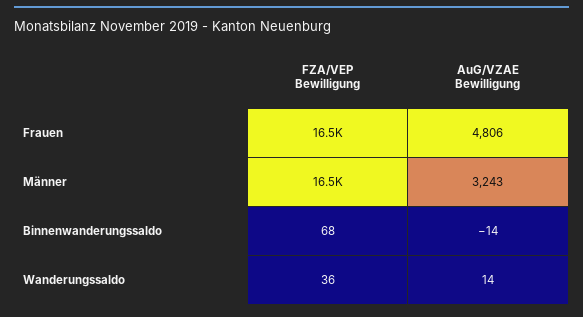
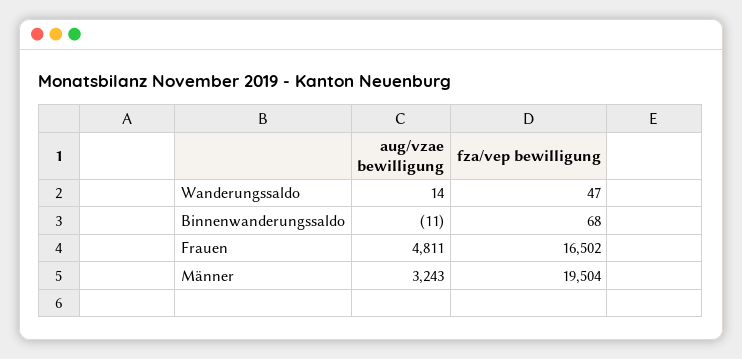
AuG/VZAE Bewilligung, Frauen: 4806 -> 4811
FZA/VEP Bewilligung, Männer: 16500 -> 19504
AuG/VZAE Bewilligung, Binnenwanderungssaldo: -14 -> -11
FZA/VEP Bewilligung, Wanderungssaldo: 36 -> 47

